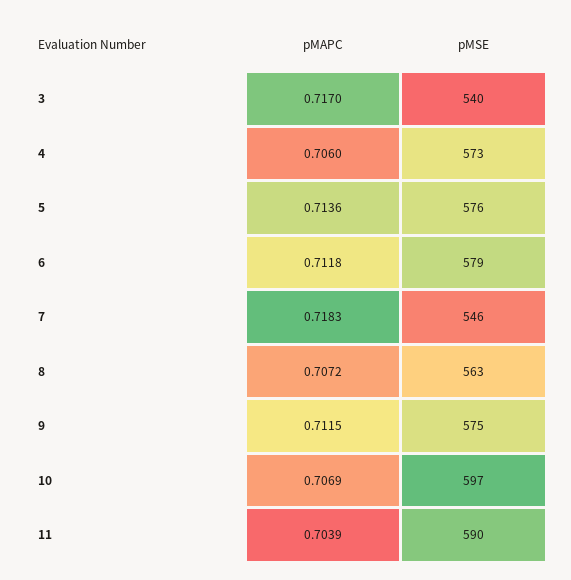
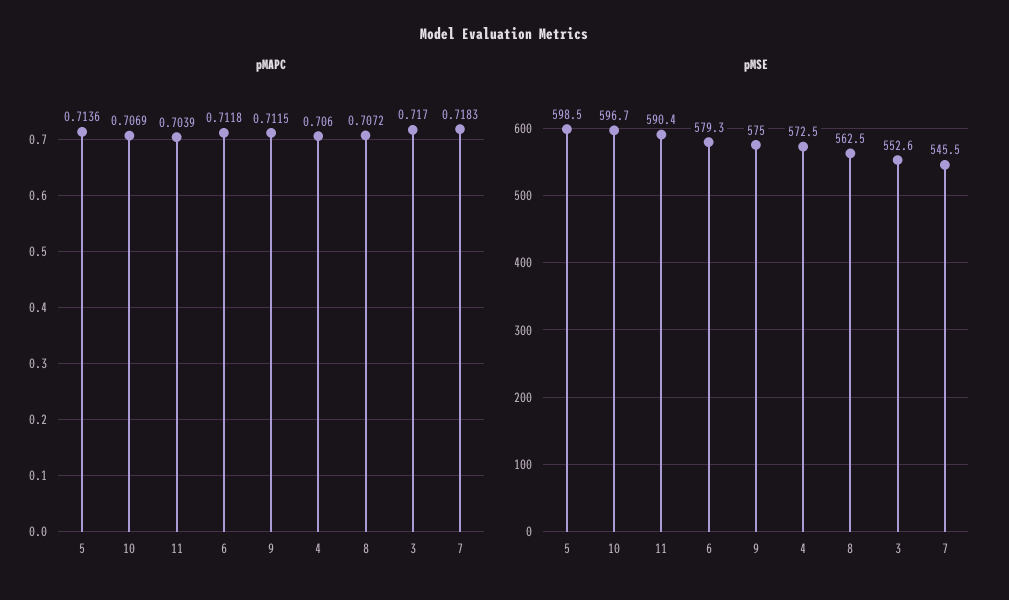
pMSE, 3: 540 -> 552.6
pMSE, 5: 576 -> 598.5

